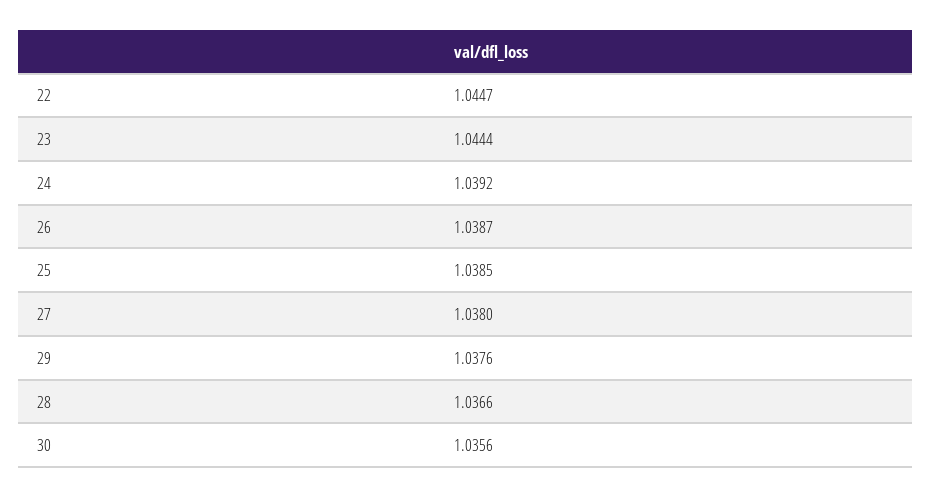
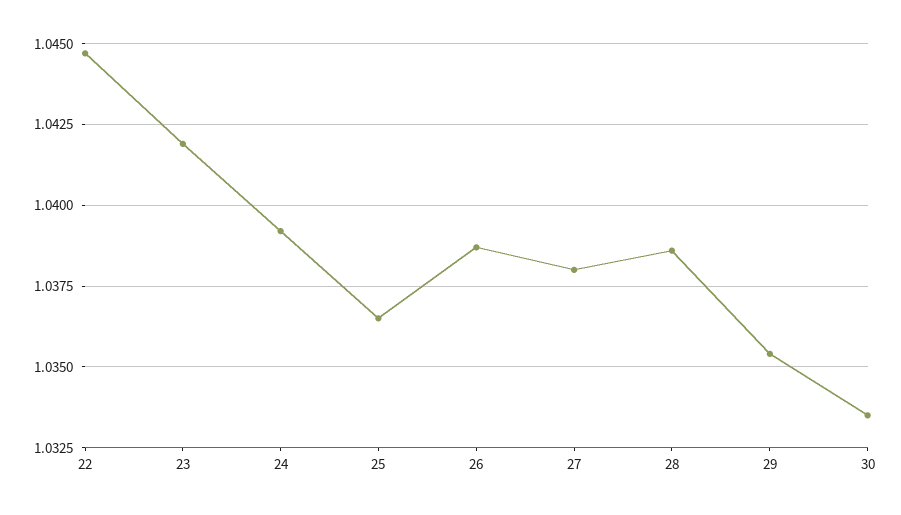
23: 1.0444 -> 1.042
25: 1.0385 -> 1.0365
29: 1.0376 -> 1.0355
28: 1.0366 -> 1.0385
30: 1.0356 -> 1.0335

